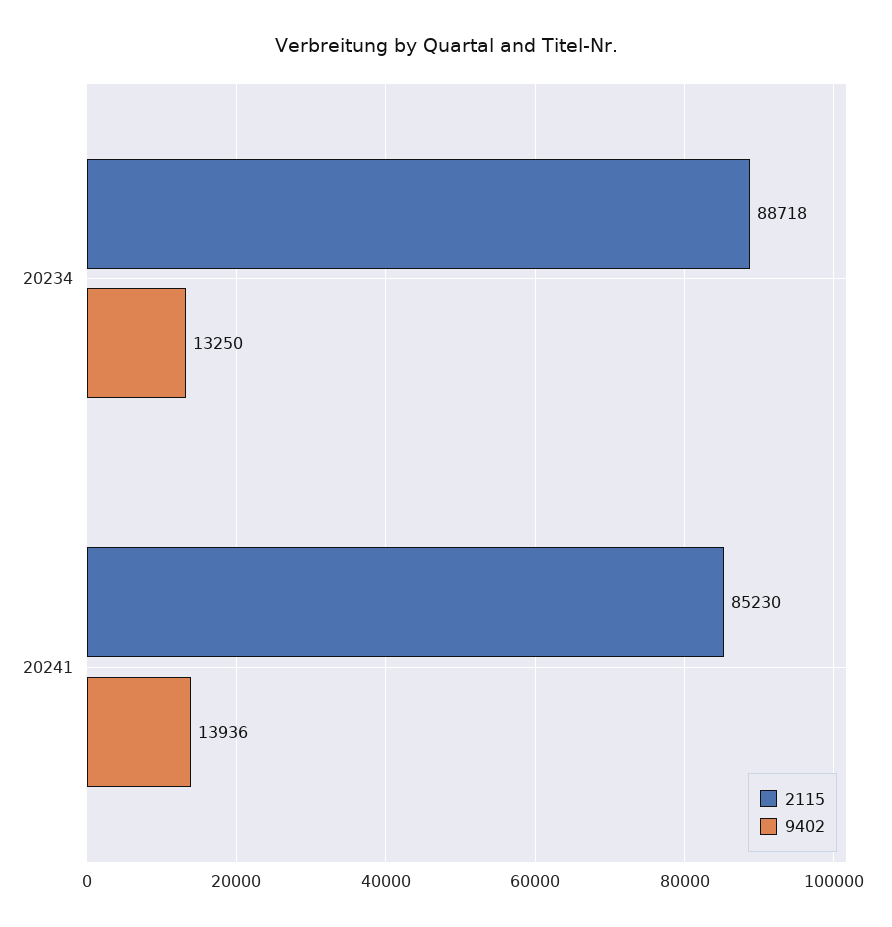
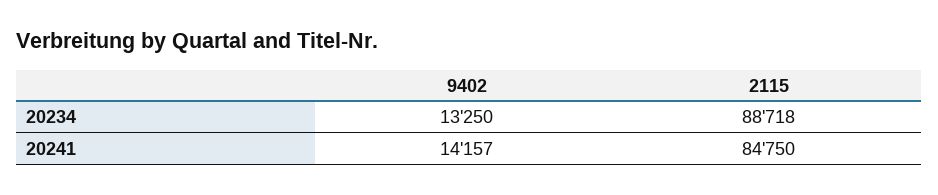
2115, 20241: 85230 -> 84750
9402, 20241: 13936 -> 14157

